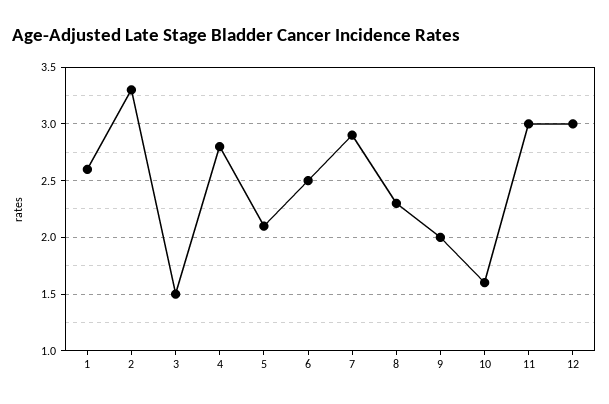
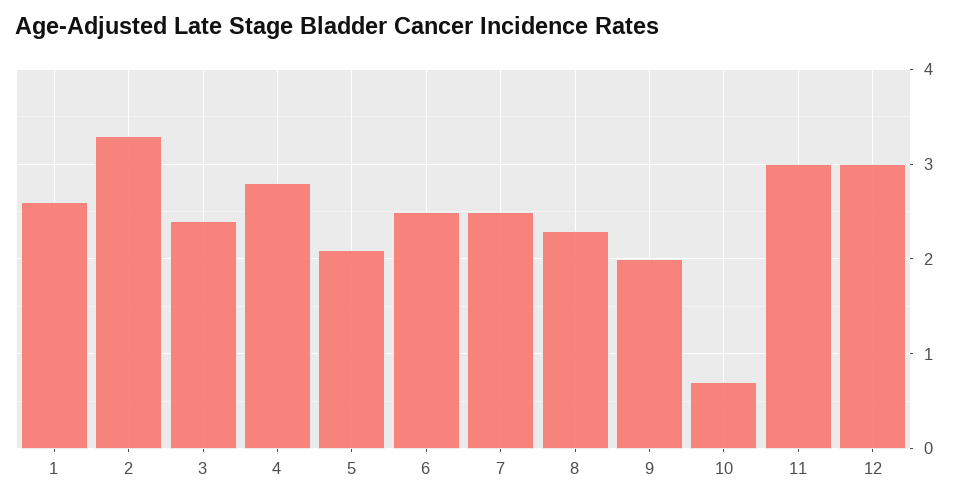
3: 1.5 -> 2.4
7: 2.9 -> 2.5
10: 1.6 -> 0.7

